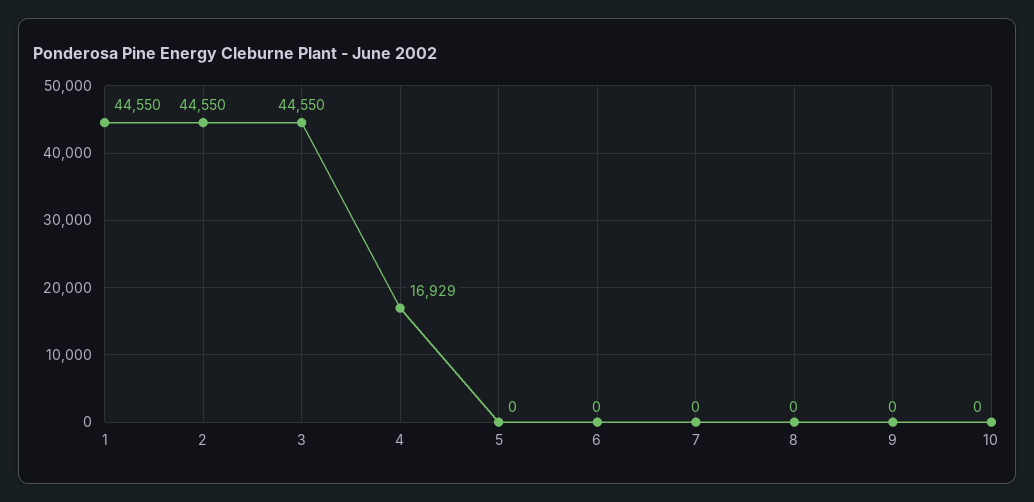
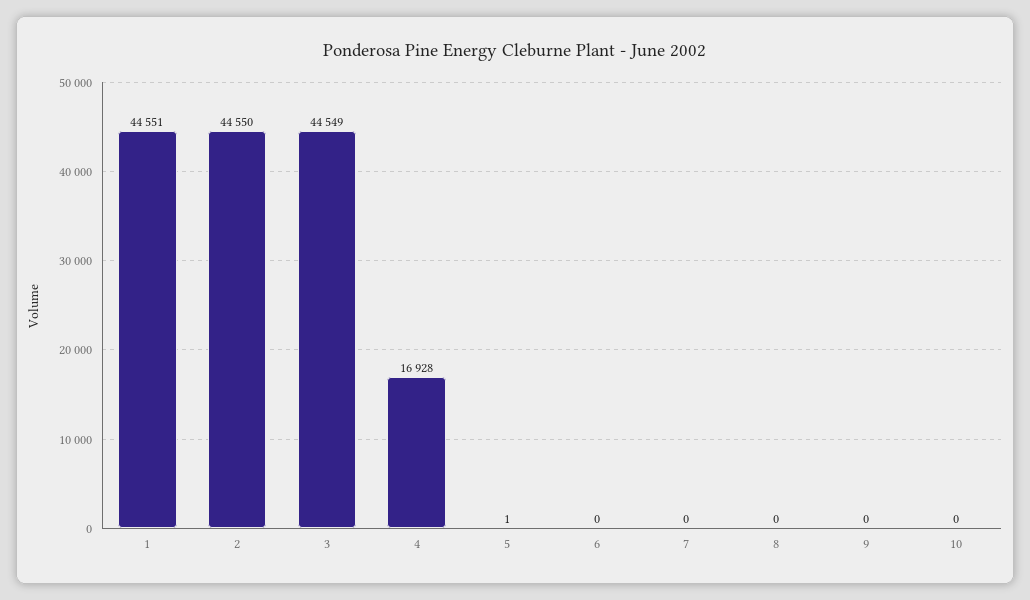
1: 44550 -> 44551
3: 44550 -> 44549
4: 16929 -> 16928
5: 0 -> 1

